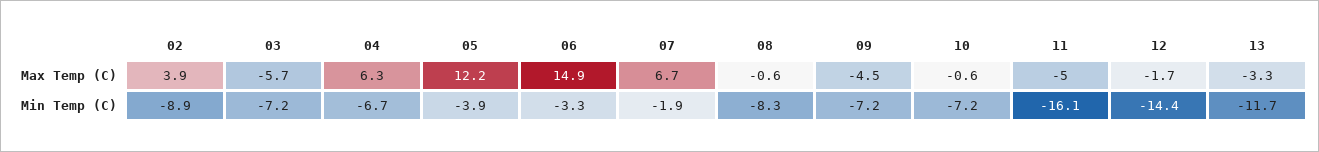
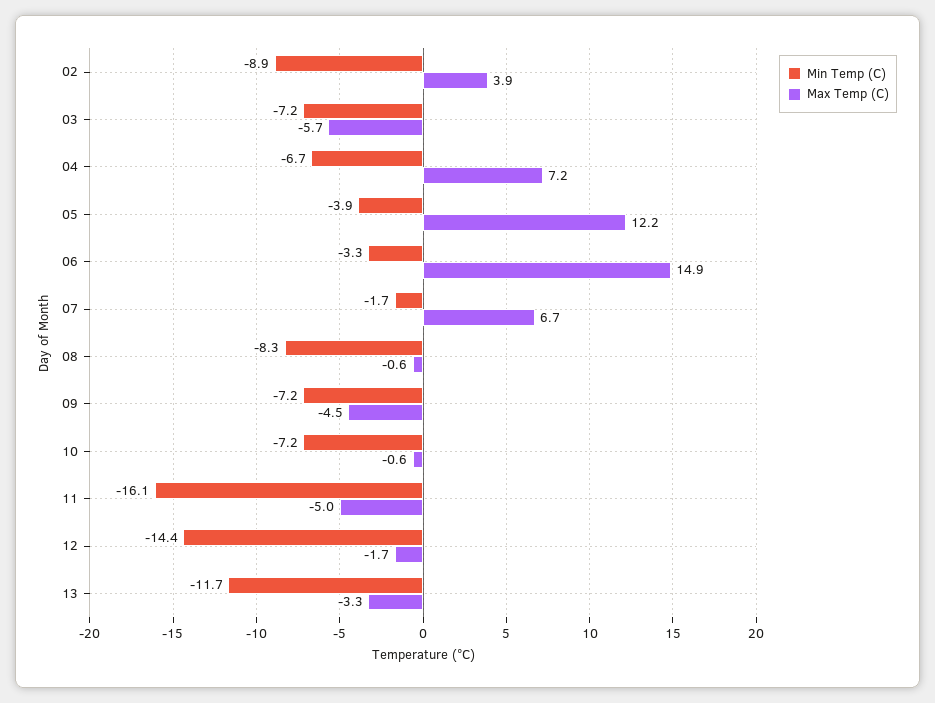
Max Temp (C), 04: 6.3 -> 7.2
Min Temp (C), 07: -1.9 -> -1.7

